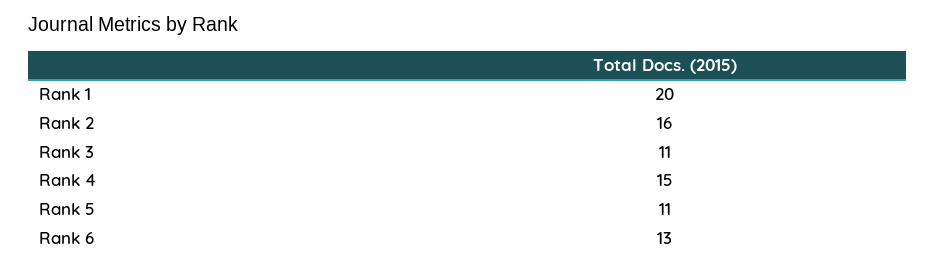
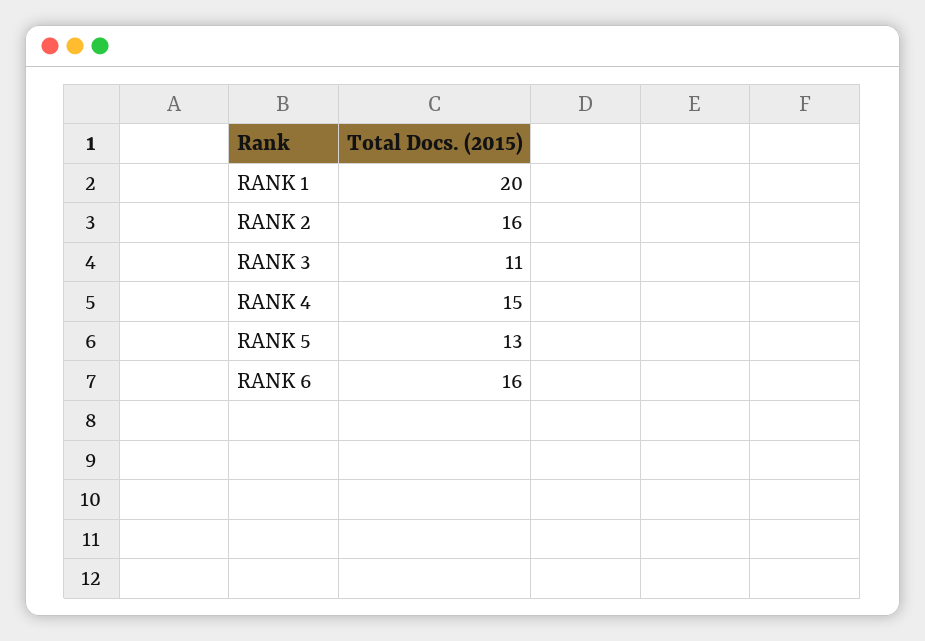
Rank 5: 11 -> 13
Rank 6: 13 -> 16

